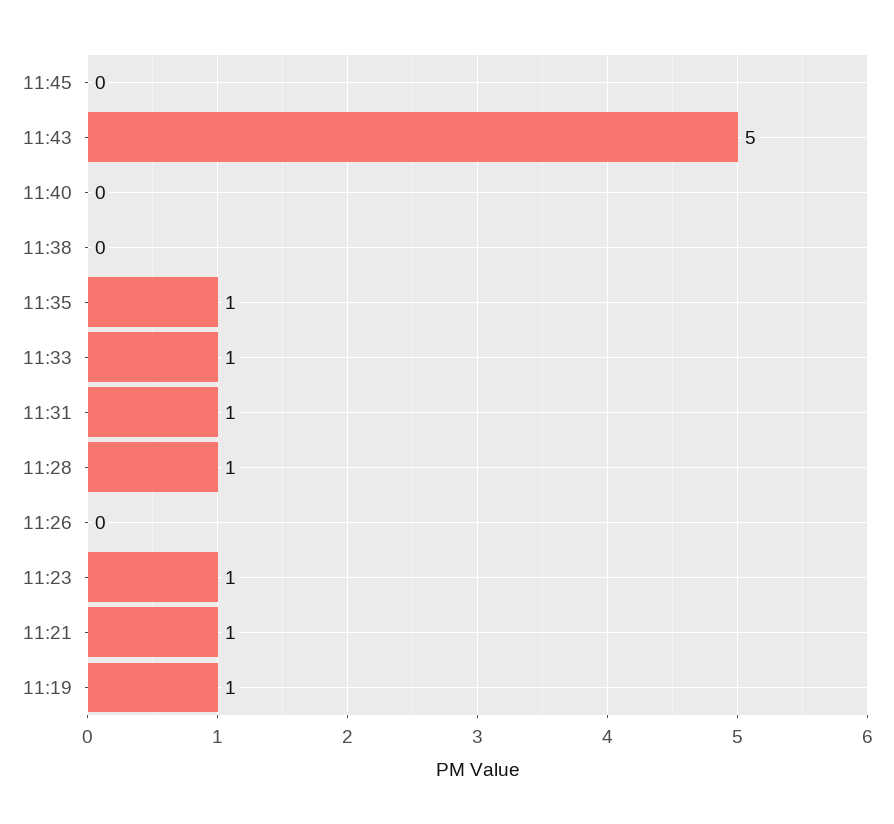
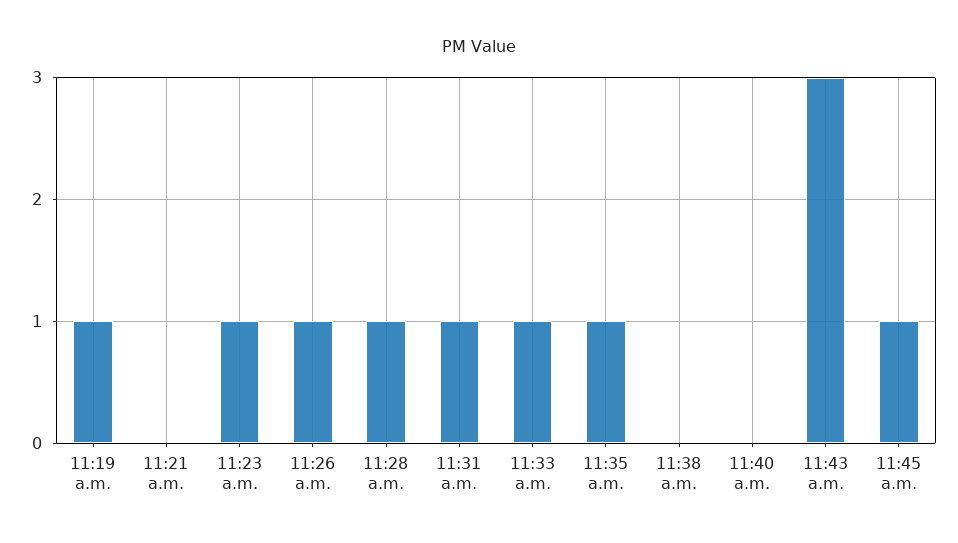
11:45: 0 -> 1
11:43: 5 -> 3
11:26: 0 -> 1
11:21: 1 -> 0

